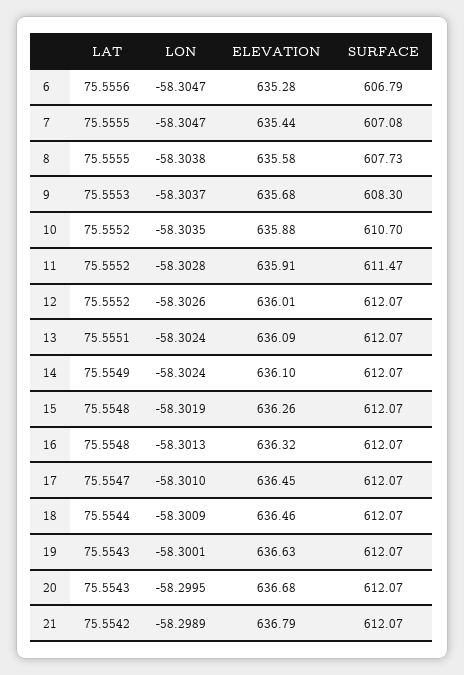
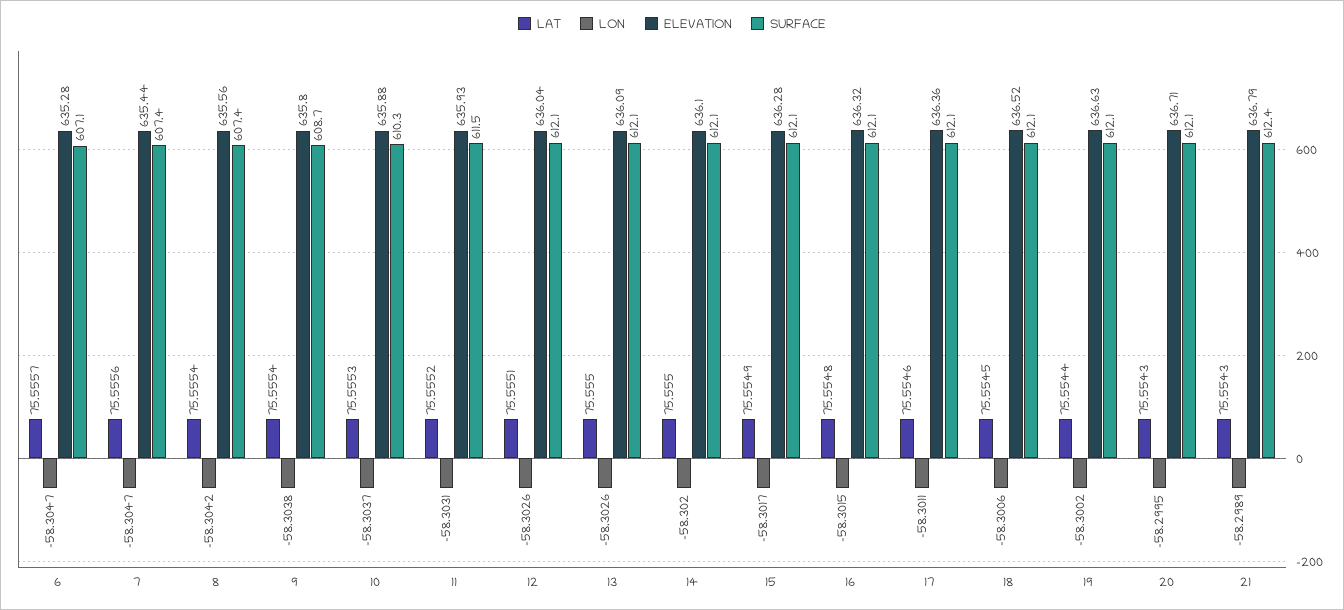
LAT, 6: 75.5556 -> 75.5557
SURFACE, 6: 606.79 -> 607.1
LAT, 7: 75.5555 -> 75.5556
SURFACE, 7: 607.08 -> 607.4
LAT, 8: 75.5555 -> 75.5554
LON, 8: -58.3038 -> -58.3042
ELEVATION, 8: 635.58 -> 635.56
SURFACE, 8: 607.73 -> 607.4
LAT, 9: 75.5553 -> 75.5554
LON, 9: -58.3037 -> -58.3038
ELEVATION, 9: 635.68 -> 635.8
SURFACE, 9: 608.3 -> 608.7
LAT, 10: 75.5552 -> 75.5553
LON, 10: -58.3035 -> -58.3037
SURFACE, 10: 610.7 -> 610.3
LON, 11: -58.3028 -> -58.3031
ELEVATION, 11: 635.91 -> 635.93
LAT, 12: 75.5552 -> 75.5551
ELEVATION, 12: 636.01 -> 636.04
LAT, 13: 75.5551 -> 75.555
LON, 13: -58.3024 -> -58.3026
LAT, 14: 75.5549 -> 75.555
LON, 14: -58.3024 -> -58.302
LAT, 15: 75.5548 -> 75.5549
LON, 15: -58.3019 -> -58.3017
ELEVATION, 15: 636.26 -> 636.28
LON, 16: -58.3013 -> -58.3015
LAT, 17: 75.5547 -> 75.5546
LON, 17: -58.301 -> -58.3011
ELEVATION, 17: 636.45 -> 636.36
LAT, 18: 75.5544 -> 75.5545
LON, 18: -58.3009 -> -58.3006
ELEVATION, 18: 636.46 -> 636.52
LAT, 19: 75.5543 -> 75.5544
LON, 19: -58.3001 -> -58.3002
ELEVATION, 20: 636.68 -> 636.71
LAT, 21: 75.5542 -> 75.5543
SURFACE, 21: 612.07 -> 612.4

